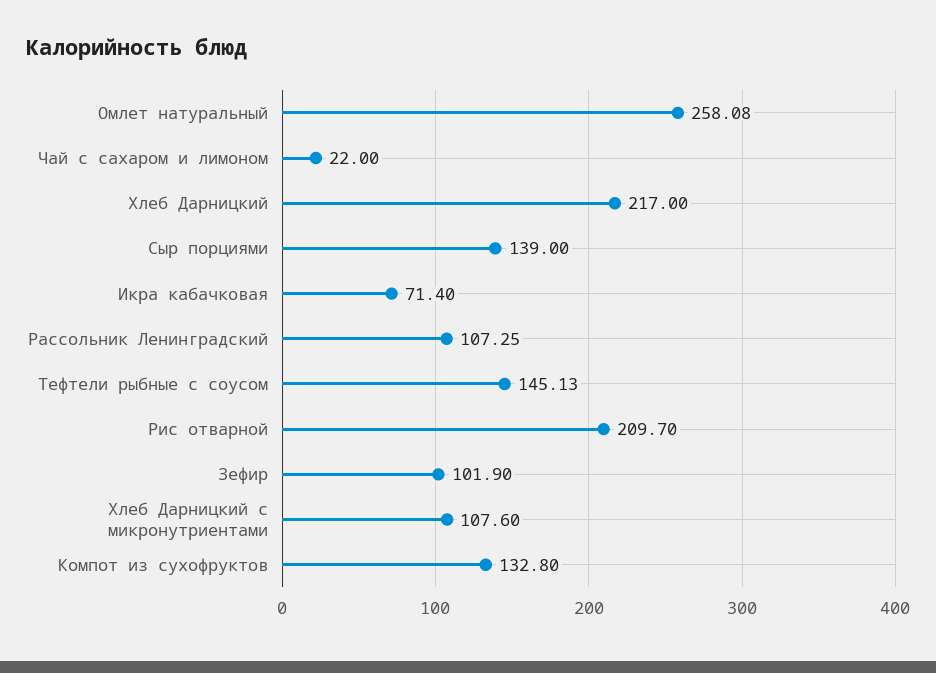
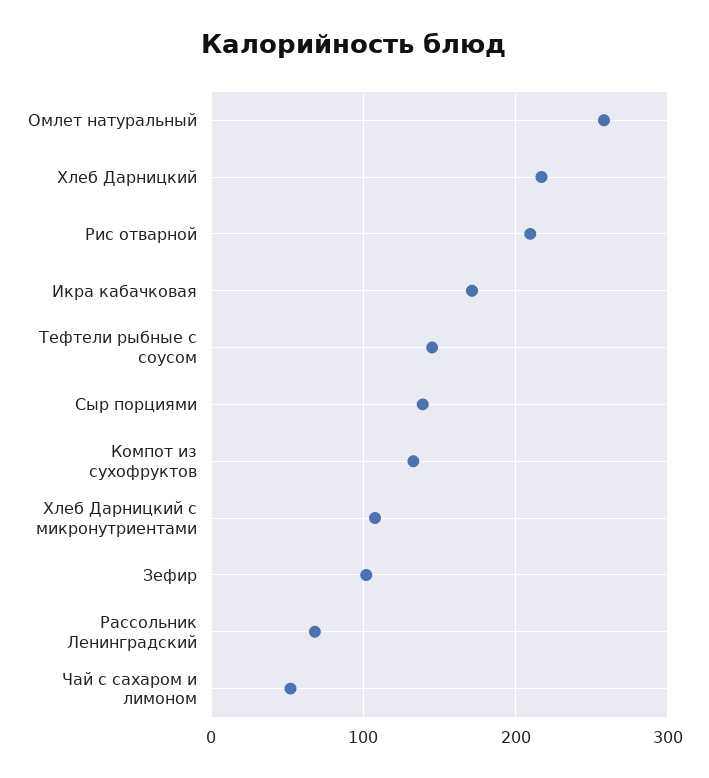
Чай с сахаром и лимоном: 22 -> 50
Икра кабачковая: 71.4 -> 170
Рассольник Ленинградский: 107.25 -> 70

